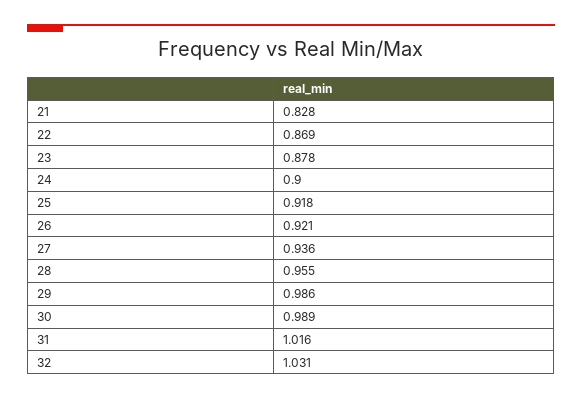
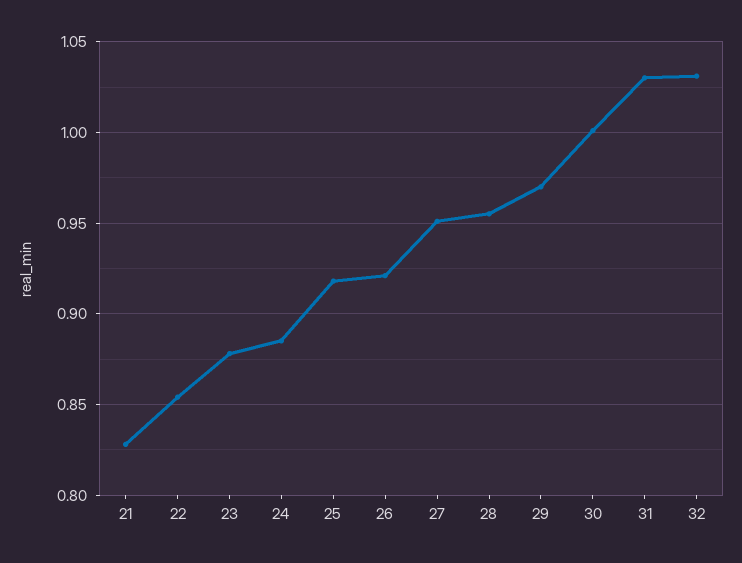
22: 0.869 -> 0.855
24: 0.9 -> 0.885
27: 0.936 -> 0.95
29: 0.986 -> 0.97
30: 0.989 -> 1
31: 1.016 -> 1.03

